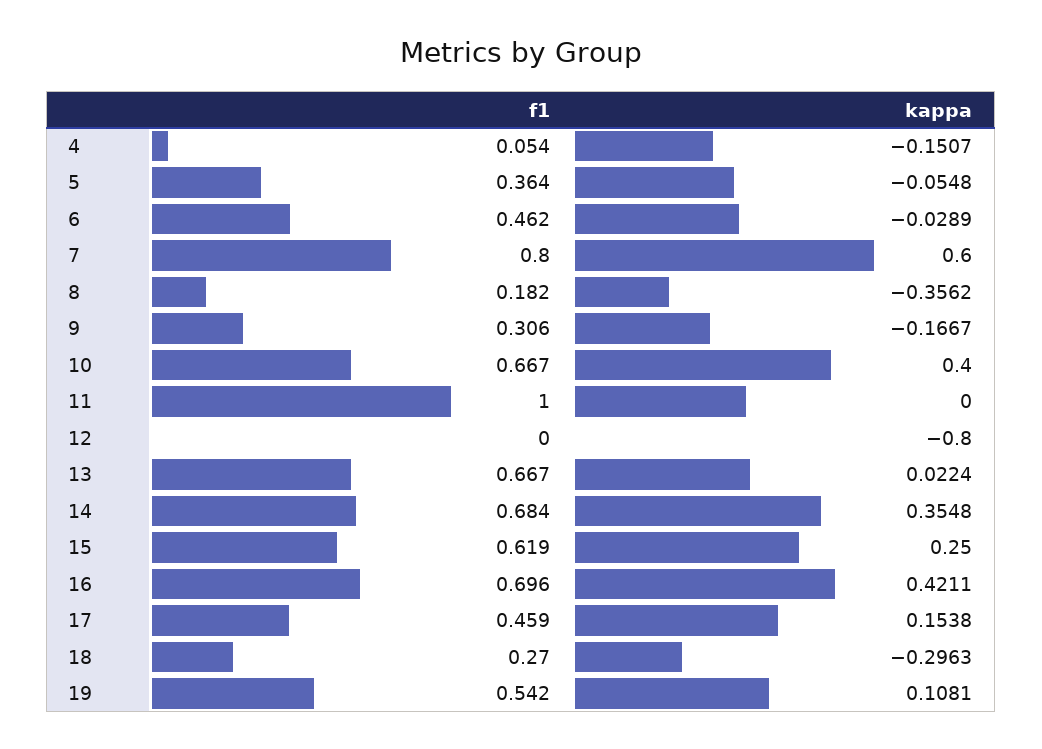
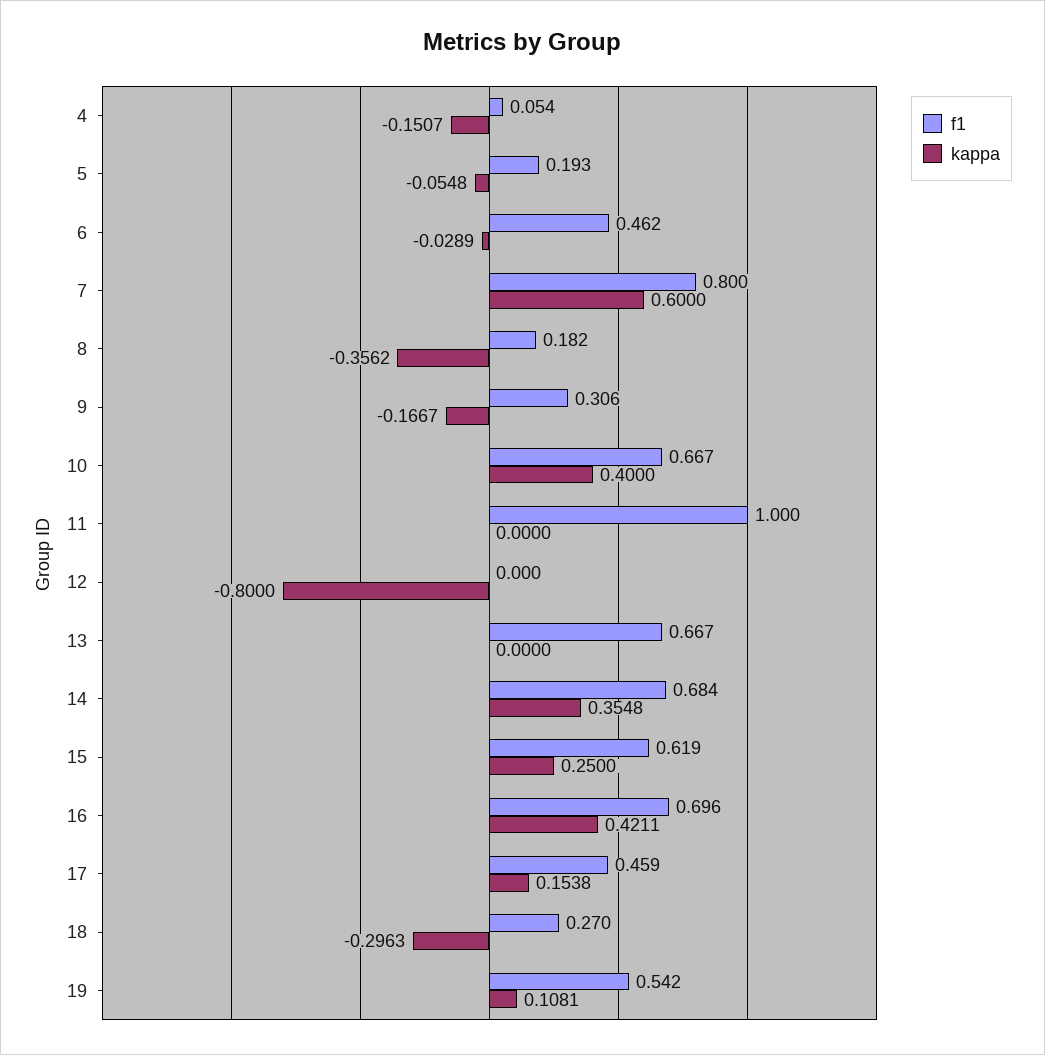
f1, 5: 0.364 -> 0.193
kappa, 13: 0.0224 -> 0

